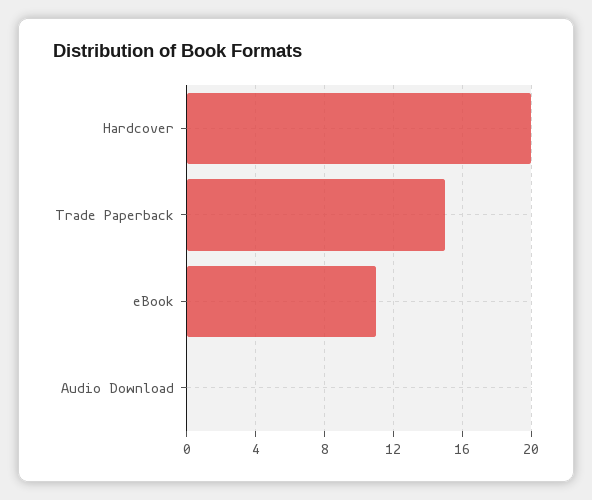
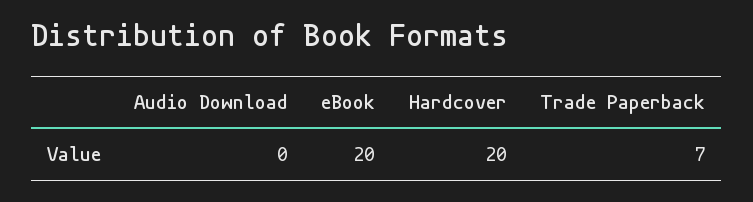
Trade Paperback: 15 -> 7
eBook: 11 -> 20

